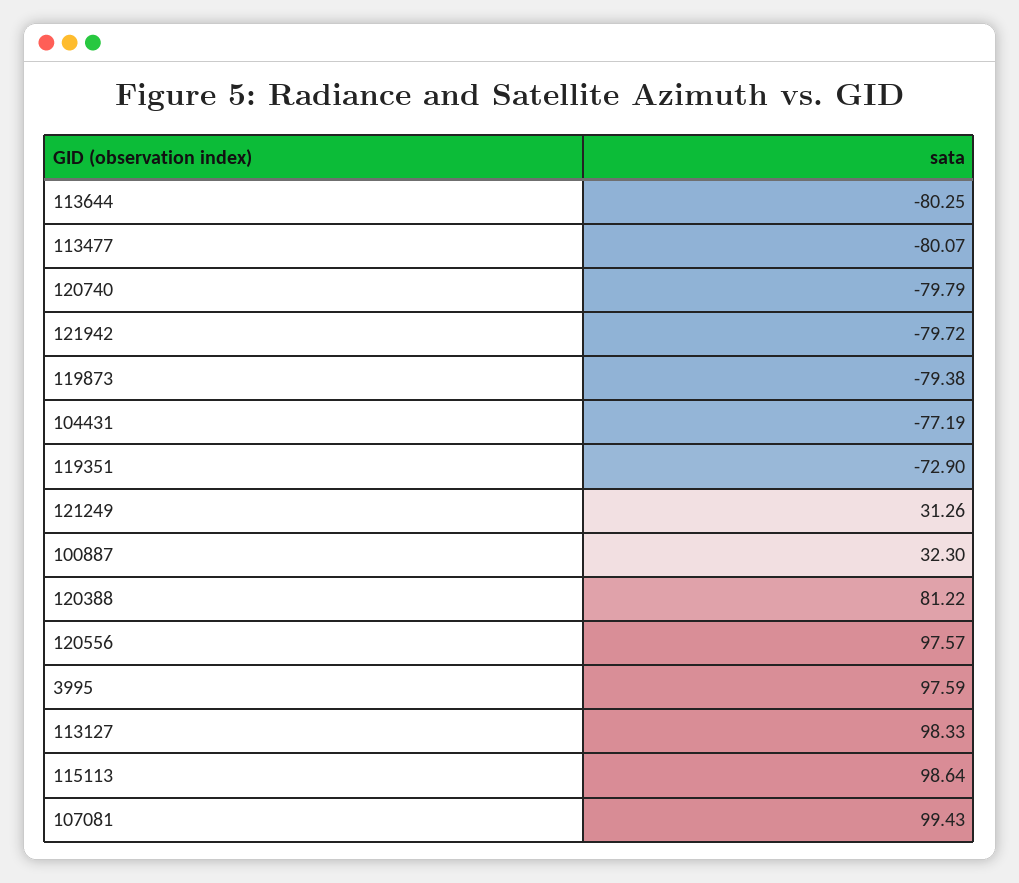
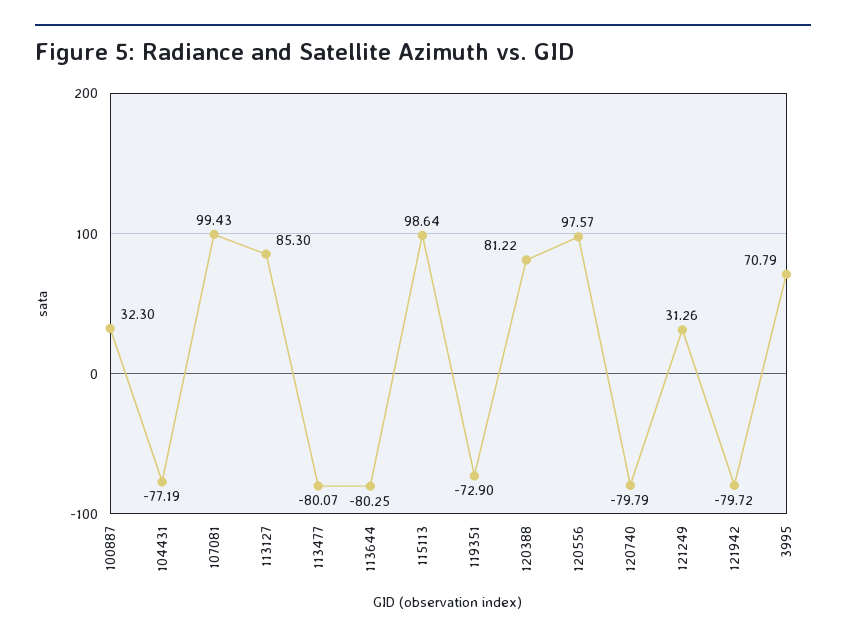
119873: -79.38 -> none
3995: 97.59 -> 70.79
113127: 98.33 -> 85.3

